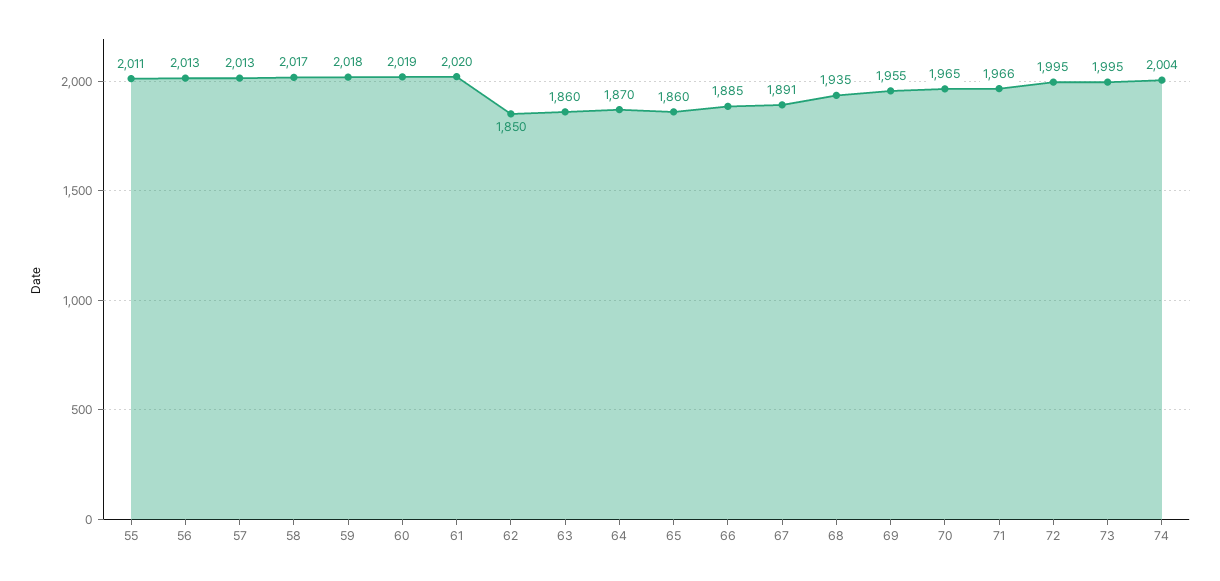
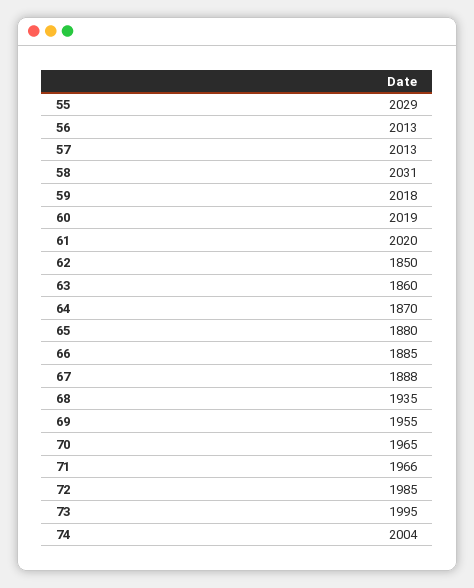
55: 2011 -> 2029
58: 2017 -> 2031
65: 1860 -> 1880
67: 1891 -> 1888
72: 1995 -> 1985

